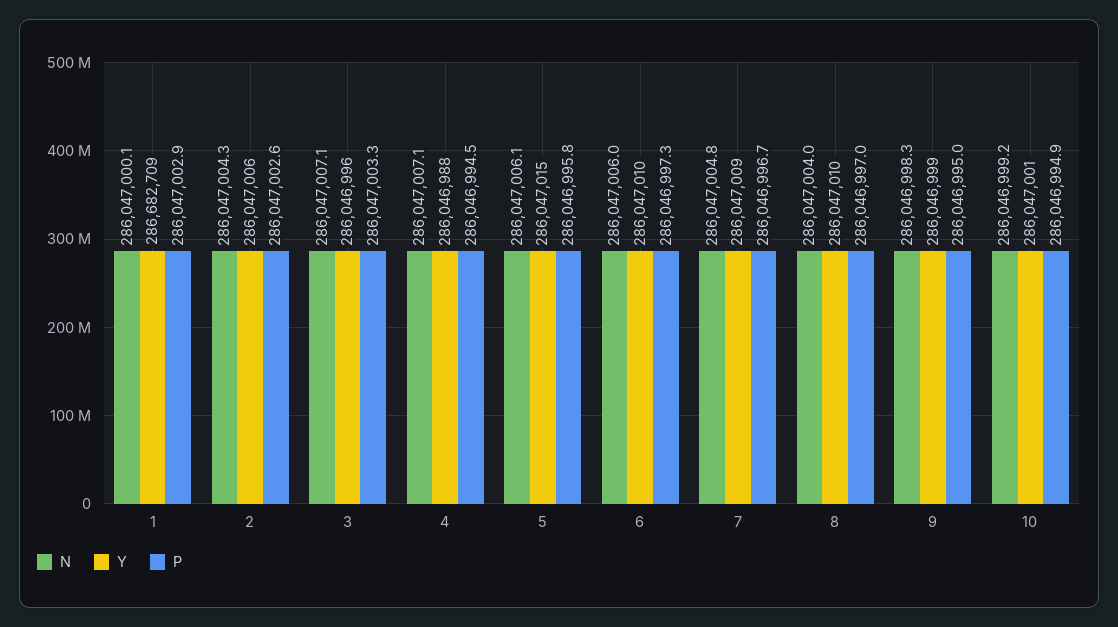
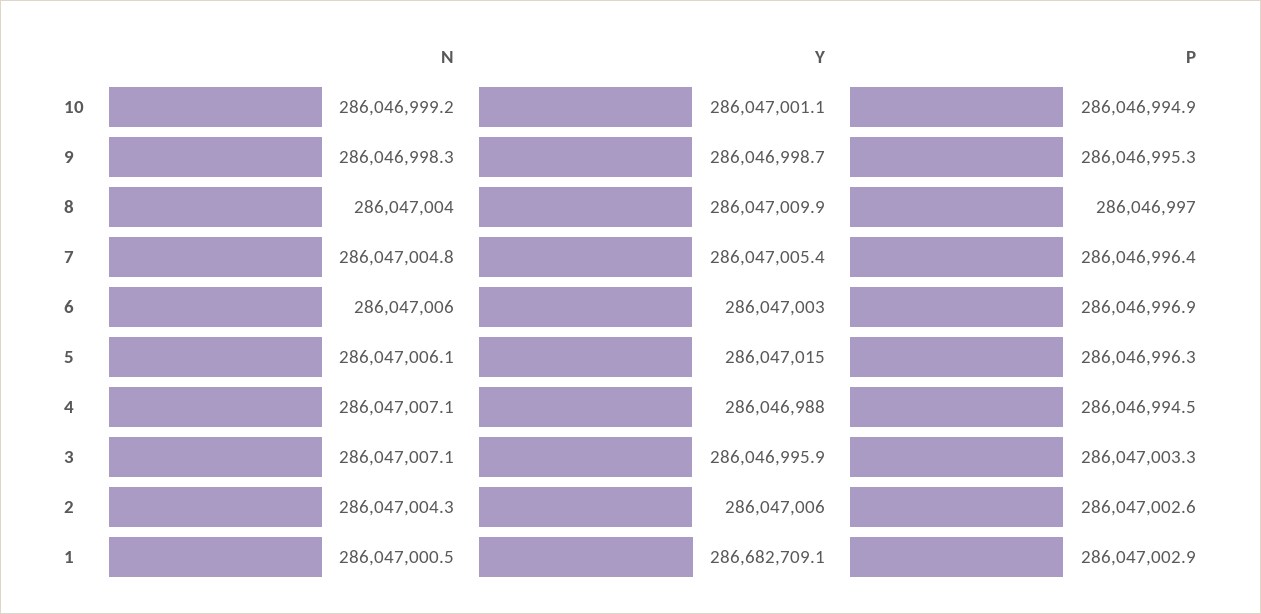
N, 1: 286047000.1 -> 286047000.5
P, 5: 286046995.8 -> 286046996.3
Y, 6: 286047010 -> 286047003
P, 6: 286046997.3 -> 286046996.9
Y, 7: 286047009 -> 286047005.4
P, 7: 286046996.7 -> 286046996.4
P, 9: 286046995 -> 286046995.3

